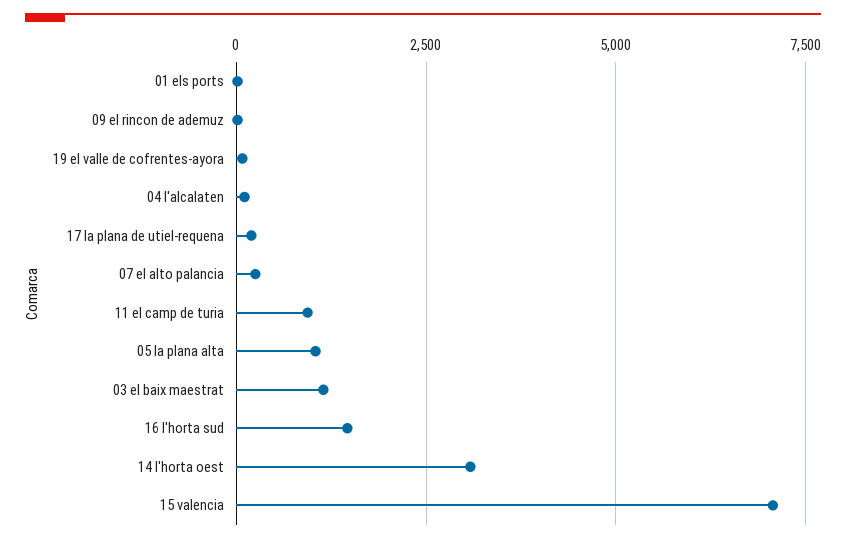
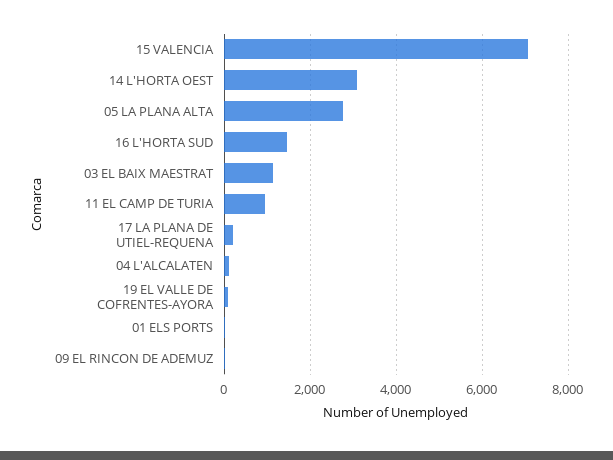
07 el alto palancia: 250 -> none
05 la plana alta: 1000 -> 2800

